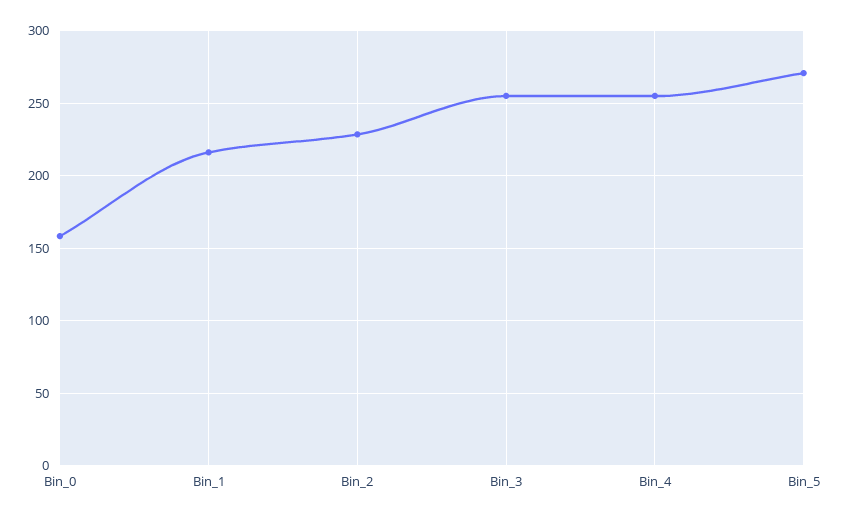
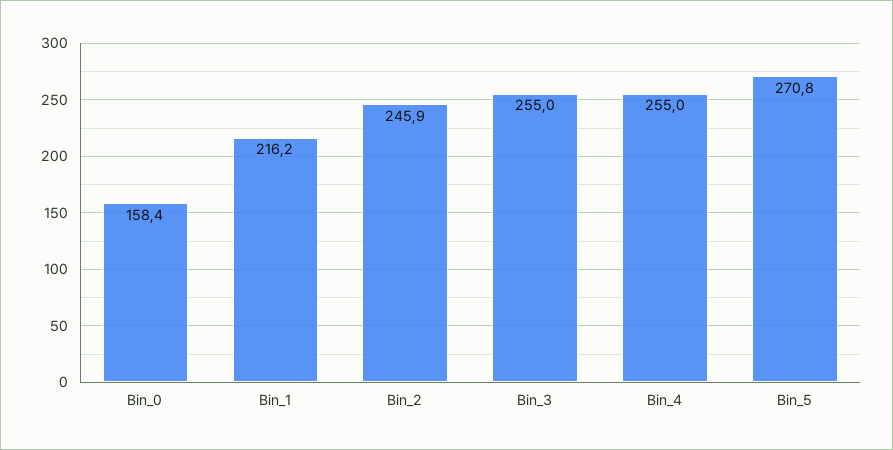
Bin_2: 230 -> 245.9

